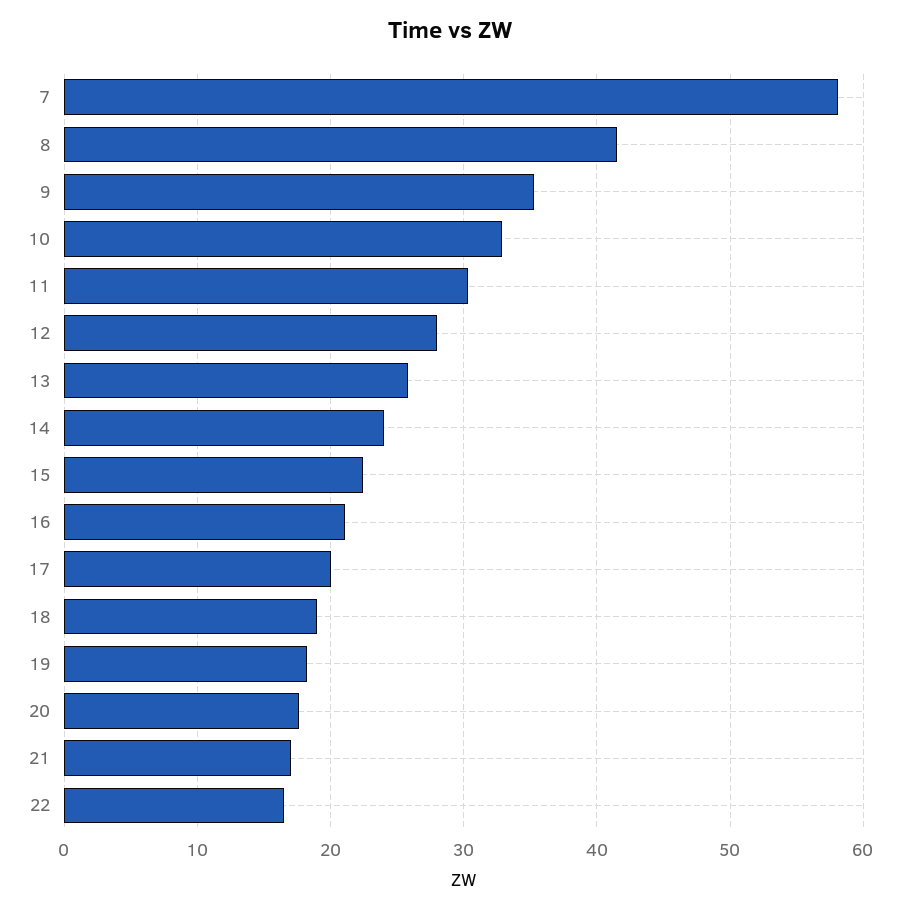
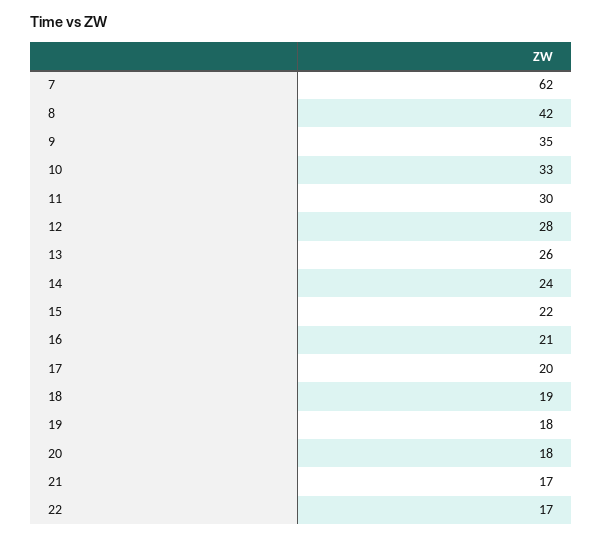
7: 58 -> 62

